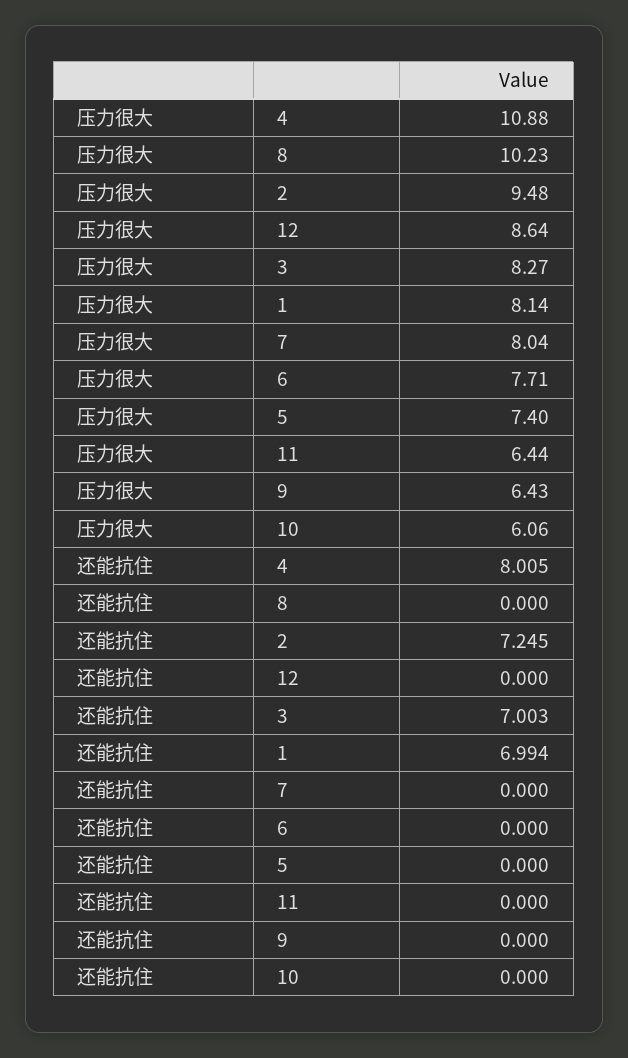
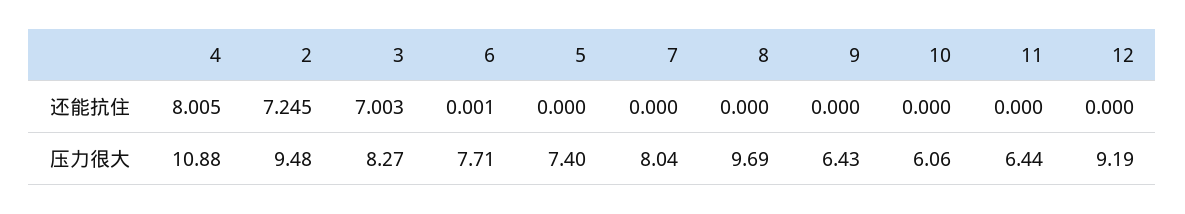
压力很大, 8: 10.23 -> 9.69
压力很大, 12: 8.64 -> 9.19
压力很大, 1: 8.14 -> none
还能抗住, 1: 6.994 -> none
还能抗住, 6: 0 -> 0.001

